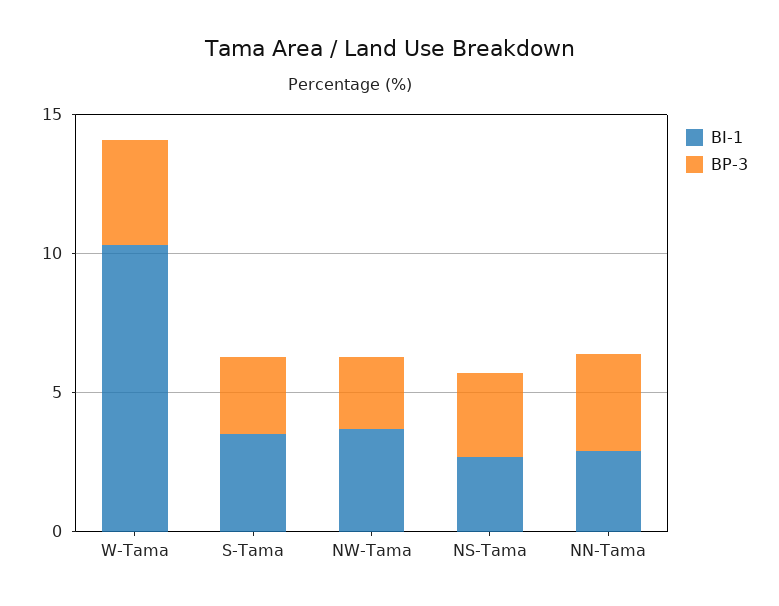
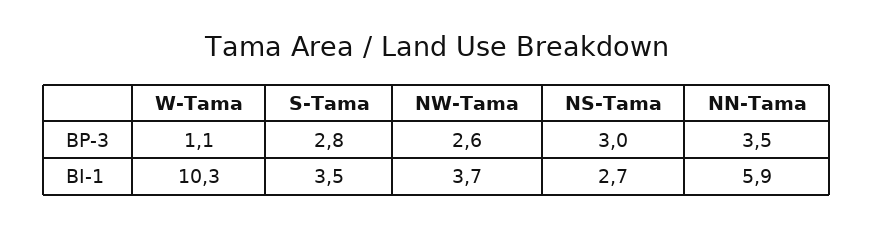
BP-3, W-Tama: 4 -> 1.1
BI-1, NN-Tama: 3 -> 5.9

